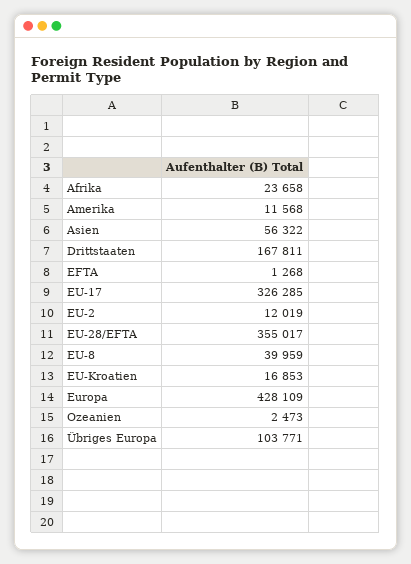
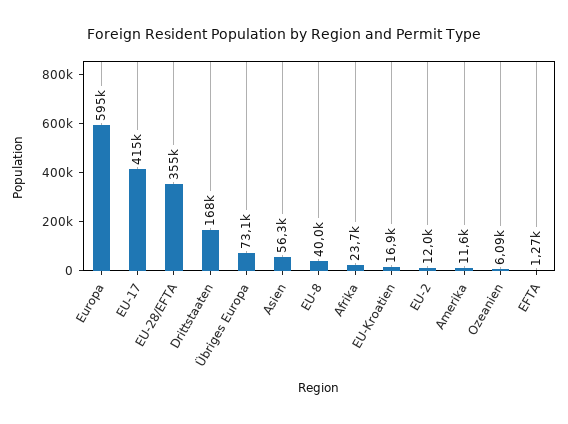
EU-17: 326285 -> 415000
Europa: 428109 -> 595000
Ozeanien: 2473 -> 6090
Übriges Europa: 103771 -> 73100

